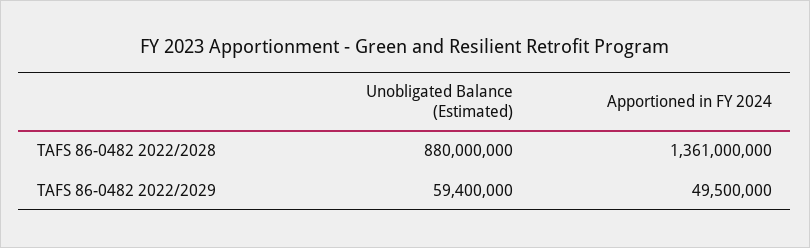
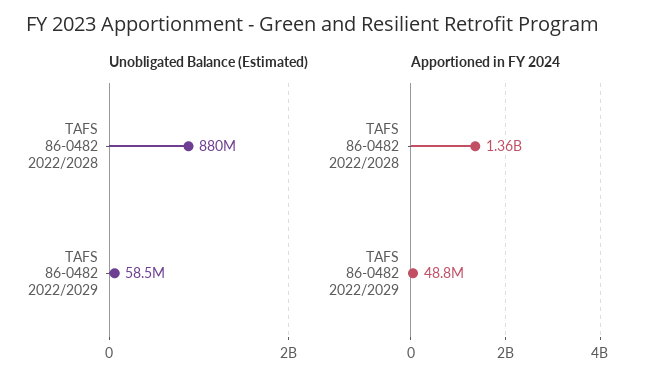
Unobligated Balance (Estimated), TAFS 86-0482 2022/2029: 59400000 -> 58500000
Apportioned in FY 2024, TAFS 86-0482 2022/2029: 49500000 -> 48800000

